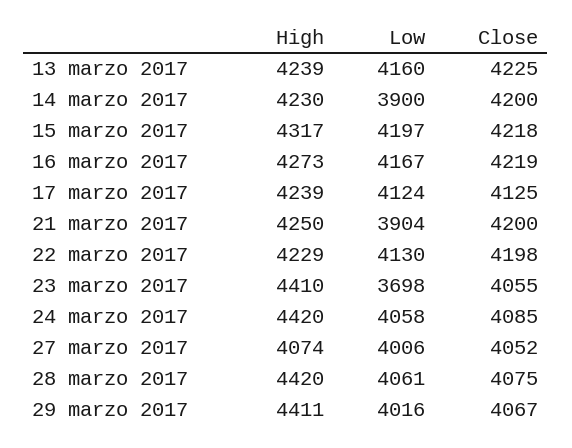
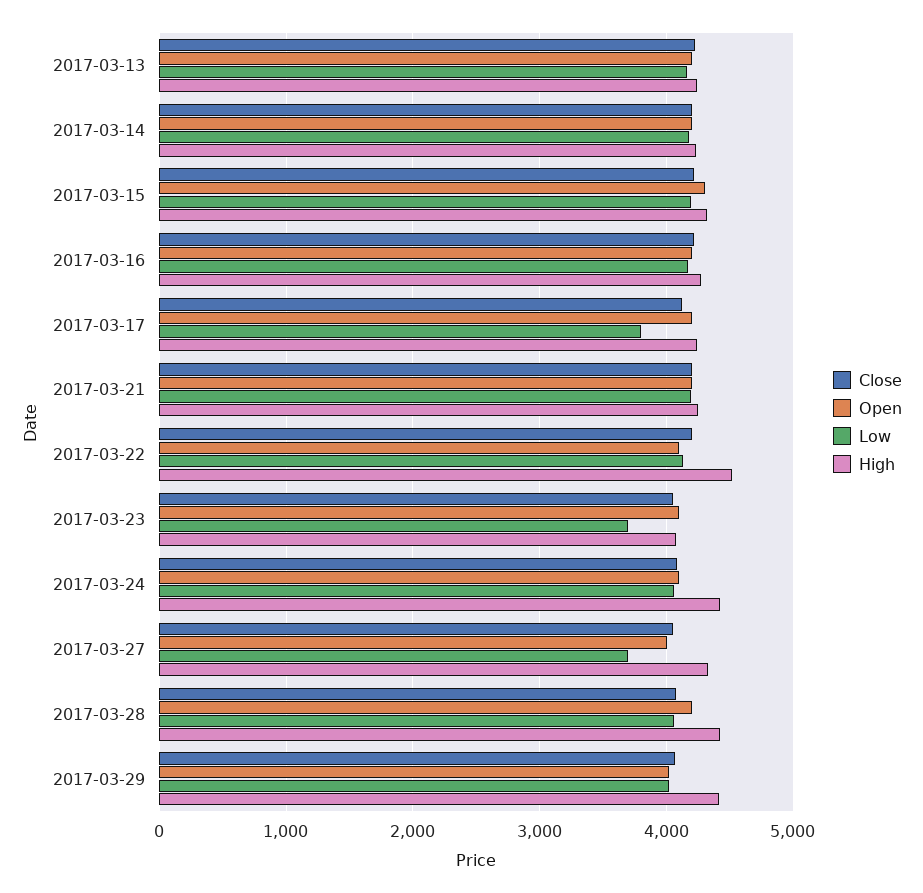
Low, 14 marzo 2017: 3900 -> 4200
Low, 17 marzo 2017: 4124 -> 3800
Low, 21 marzo 2017: 3904 -> 4200
High, 22 marzo 2017: 4229 -> 4500
High, 23 marzo 2017: 4410 -> 4100
High, 27 marzo 2017: 4074 -> 4300
Low, 27 marzo 2017: 4006 -> 3700
Open, 13 marzo 2017: none -> 4200
Open, 14 marzo 2017: none -> 4200
Open, 15 marzo 2017: none -> 4300
Open, 16 marzo 2017: none -> 4200
Open, 17 marzo 2017: none -> 4200
Open, 21 marzo 2017: none -> 4200
Open, 22 marzo 2017: none -> 4100
Open, 23 marzo 2017: none -> 4100
Open, 24 marzo 2017: none -> 4100
Open, 27 marzo 2017: none -> 4000
Open, 28 marzo 2017: none -> 4200
Open, 29 marzo 2017: none -> 4000

